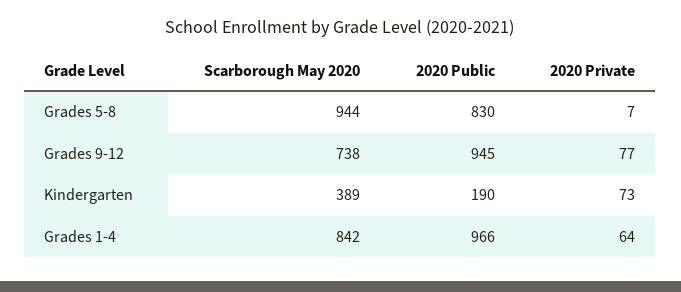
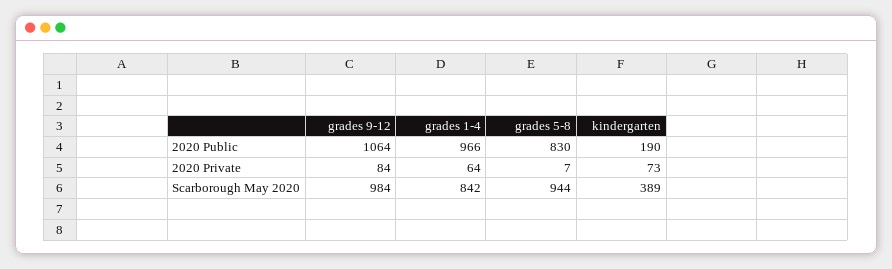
Scarborough May 2020, Grades 9-12: 738 -> 984
2020 Public, Grades 9-12: 945 -> 1064
2020 Private, Grades 9-12: 77 -> 84

